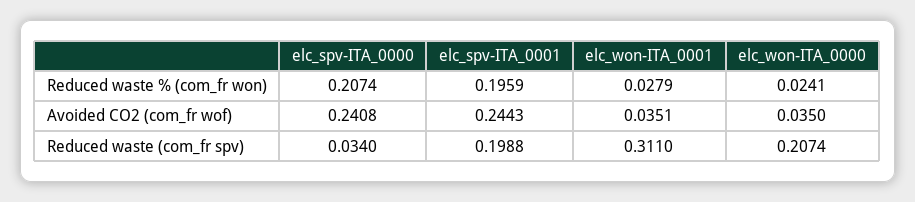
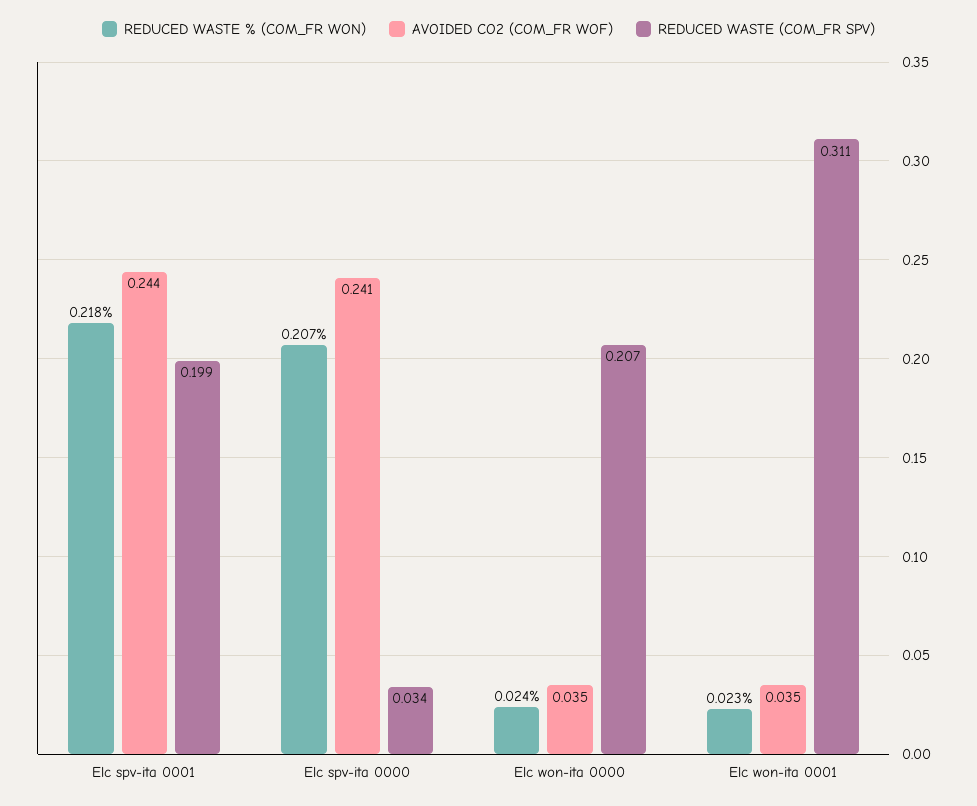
Reduced waste % (com_fr won), elc_spv-ITA_0001: 0.1959 -> 0.218
Reduced waste % (com_fr won), elc_won-ITA_0001: 0.0279 -> 0.023

